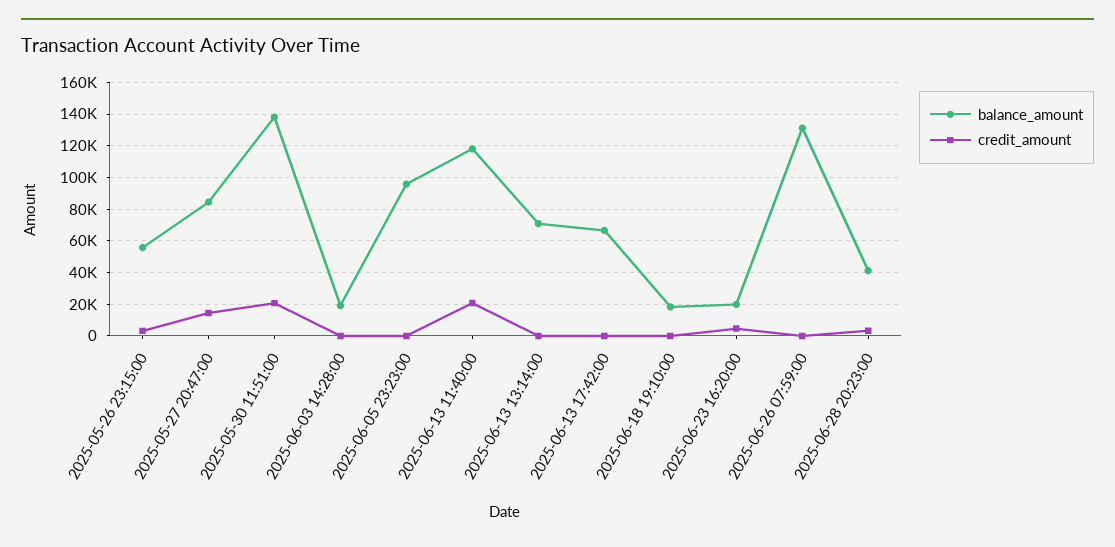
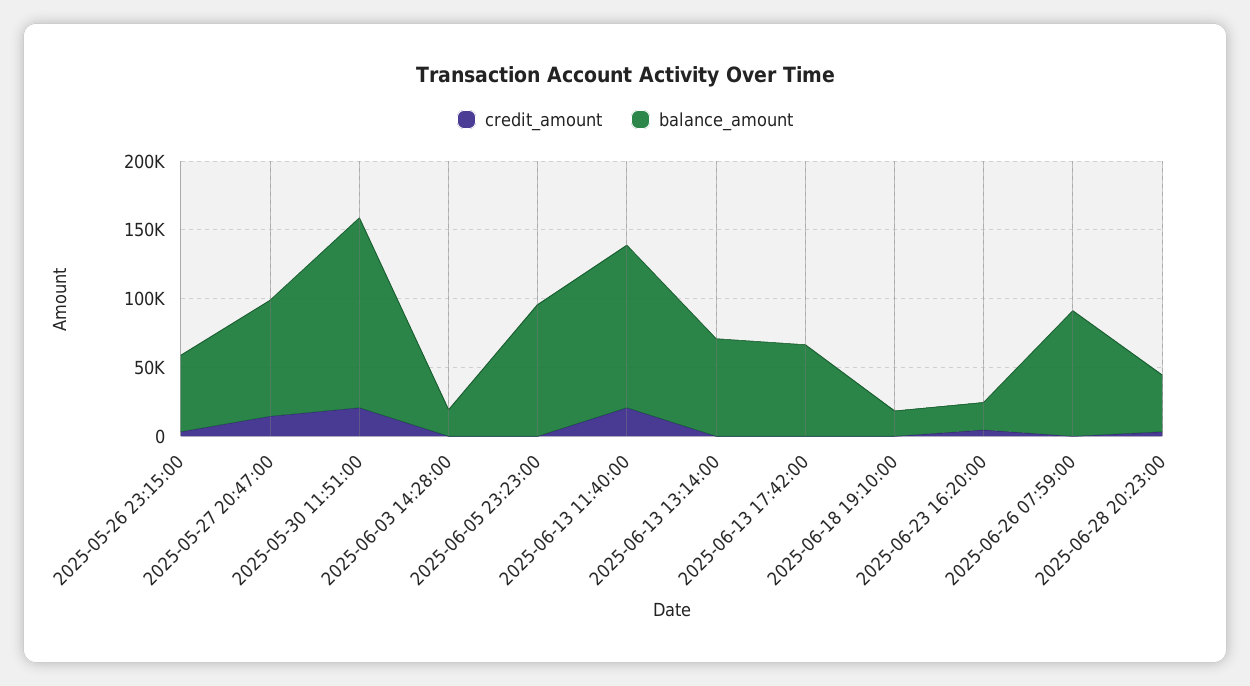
balance_amount, 2025-06-26 07:59:00: 130000 -> 90000

